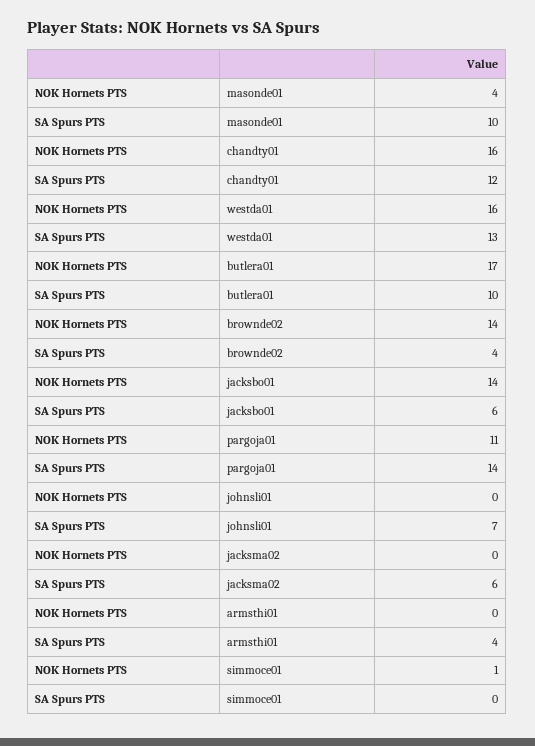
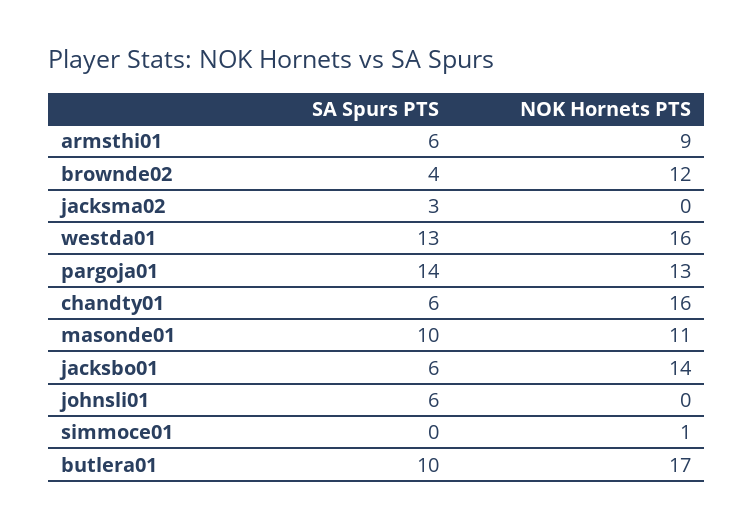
NOK Hornets PTS, masonde01: 4 -> 11
SA Spurs PTS, chandty01: 12 -> 6
NOK Hornets PTS, brownde02: 14 -> 12
NOK Hornets PTS, pargoja01: 11 -> 13
SA Spurs PTS, johnsli01: 7 -> 6
SA Spurs PTS, jacksma02: 6 -> 3
NOK Hornets PTS, armsthi01: 0 -> 9
SA Spurs PTS, armsthi01: 4 -> 6

